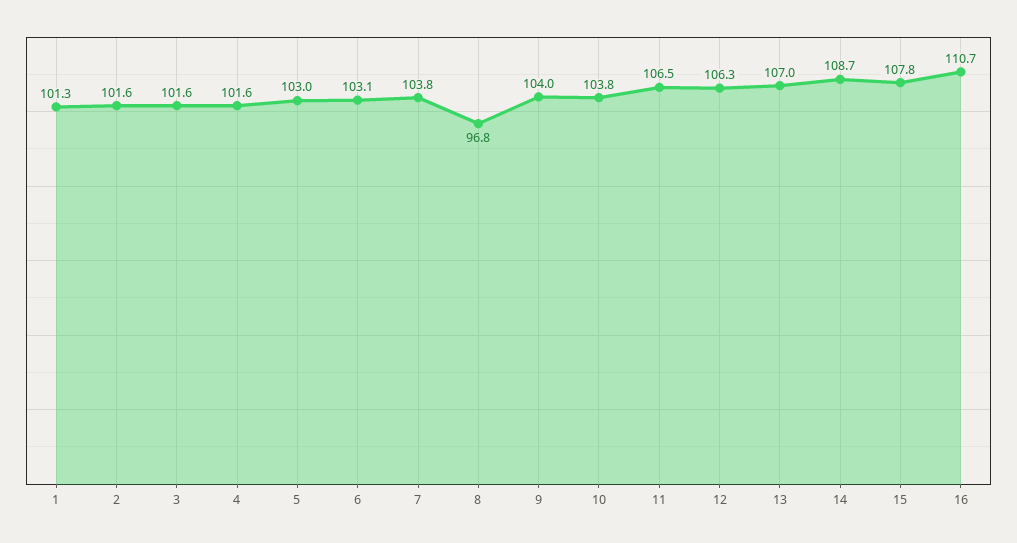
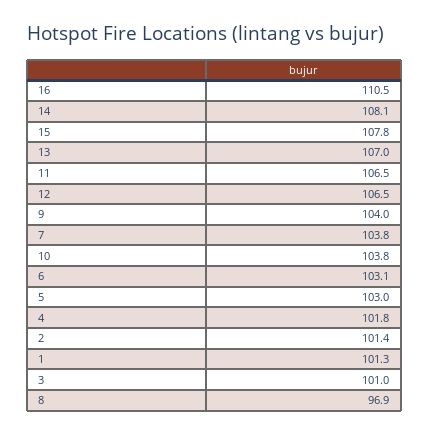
2: 101.6 -> 101.4
3: 101.6 -> 101
4: 101.6 -> 101.8
8: 96.8 -> 96.9
12: 106.3 -> 106.5
14: 108.7 -> 108.1
16: 110.7 -> 110.5

